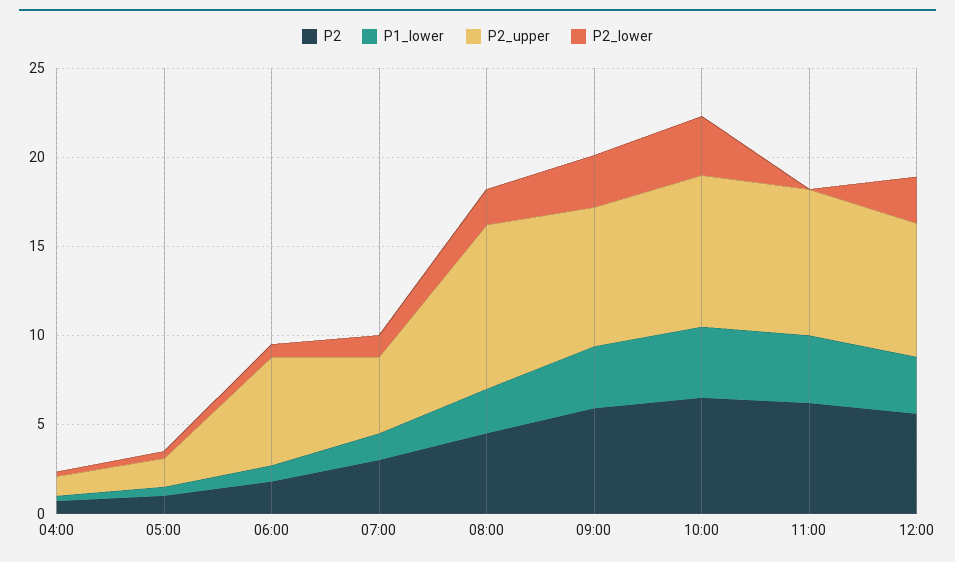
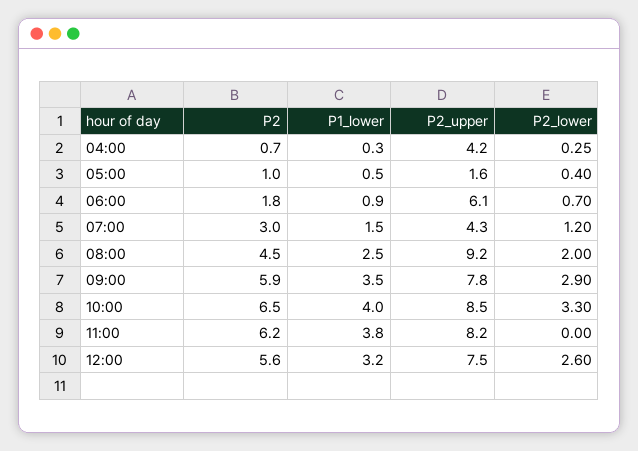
P2_upper, 04:00: 1 -> 4.2

